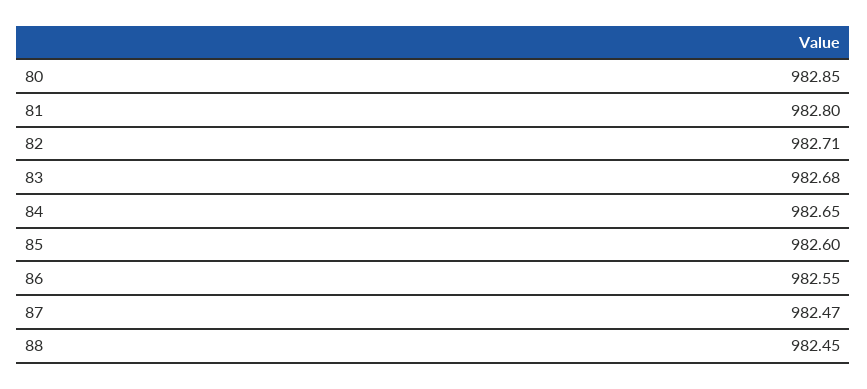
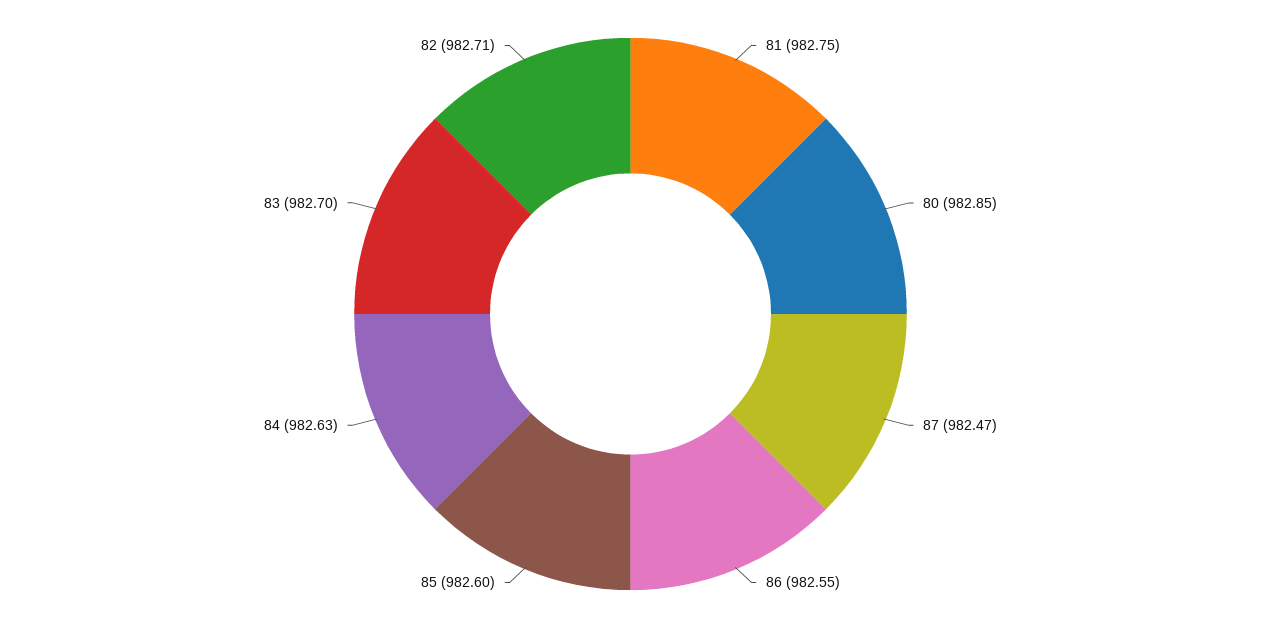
81: 982.8 -> 982.75
83: 982.68 -> 982.7
84: 982.65 -> 982.63
88: 982.45 -> none

